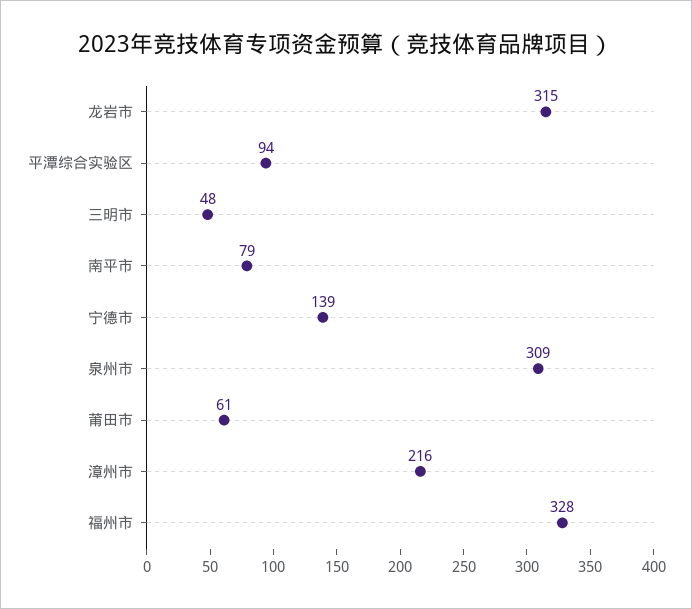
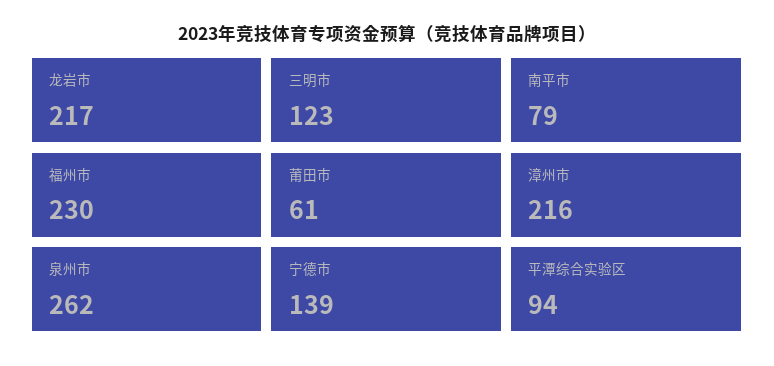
龙岩市: 315 -> 217
三明市: 48 -> 123
泉州市: 309 -> 262
福州市: 328 -> 230

